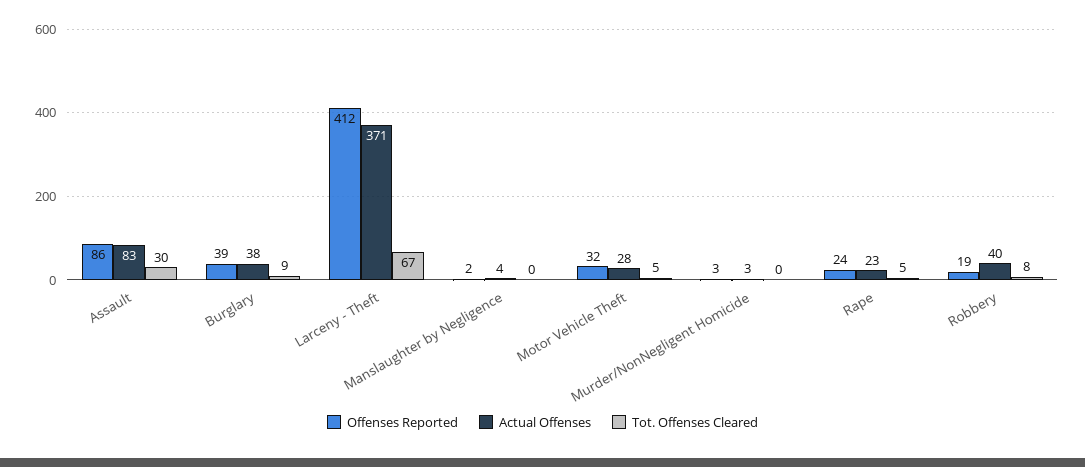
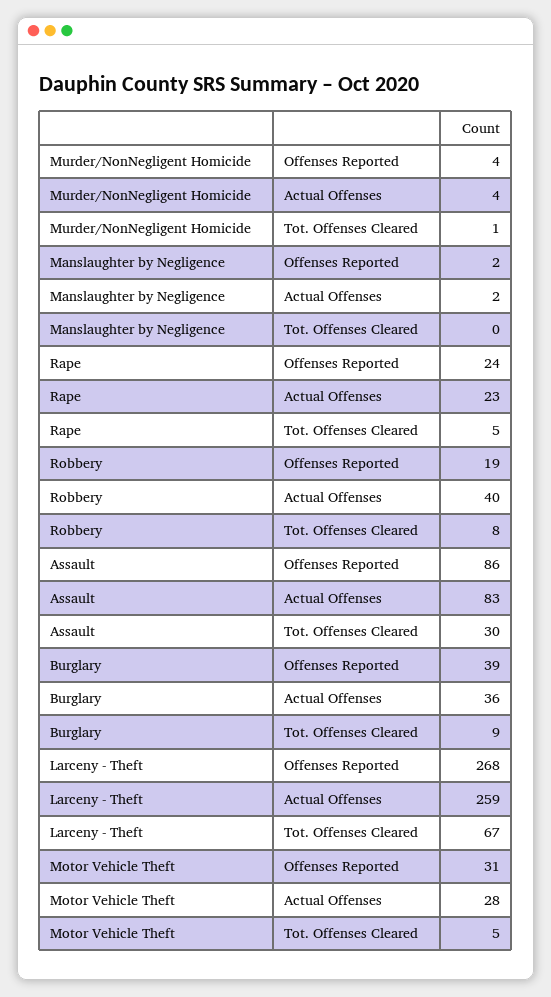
Actual Offenses, Burglary: 38 -> 36
Offenses Reported, Larceny - Theft: 412 -> 268
Actual Offenses, Larceny - Theft: 371 -> 259
Actual Offenses, Manslaughter by Negligence: 4 -> 2
Offenses Reported, Motor Vehicle Theft: 32 -> 31
Offenses Reported, Murder/NonNegligent Homicide: 3 -> 4
Actual Offenses, Murder/NonNegligent Homicide: 3 -> 4
Tot. Offenses Cleared, Murder/NonNegligent Homicide: 0 -> 1

